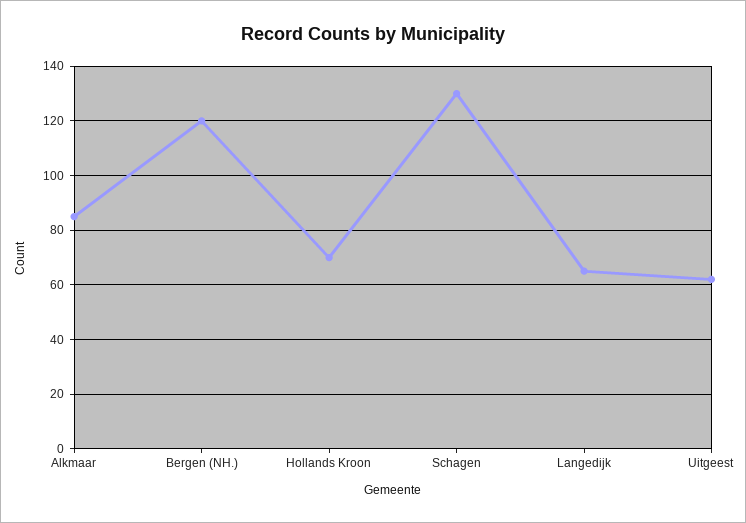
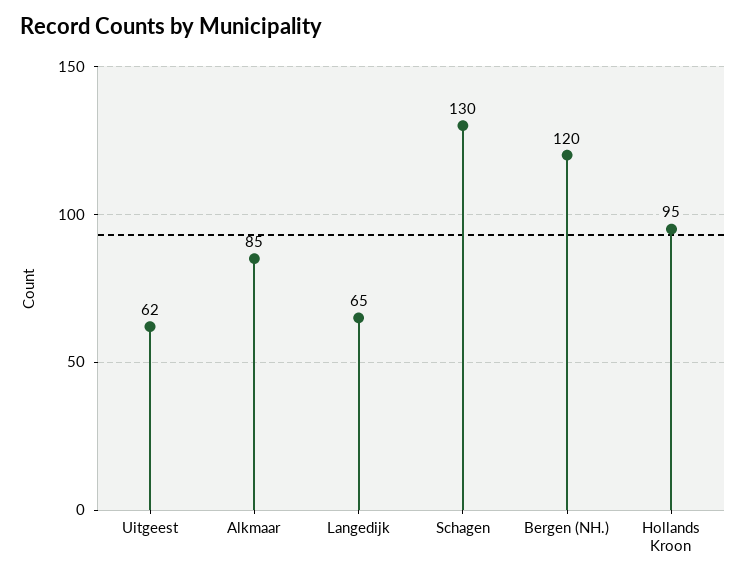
Hollands Kroon: 70 -> 95

